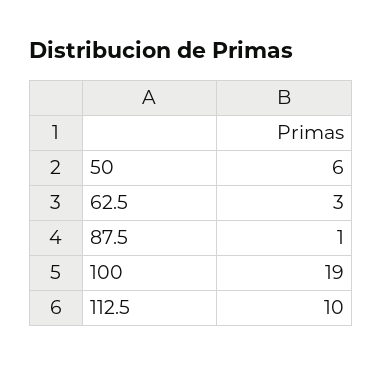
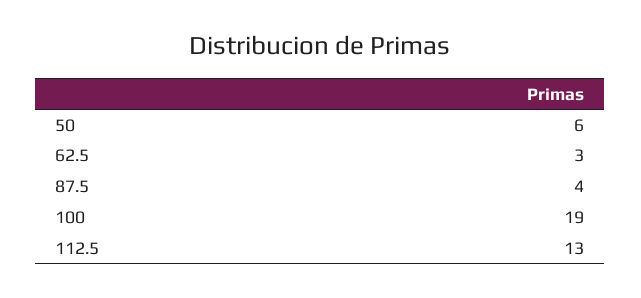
87.5: 1 -> 4
112.5: 10 -> 13

